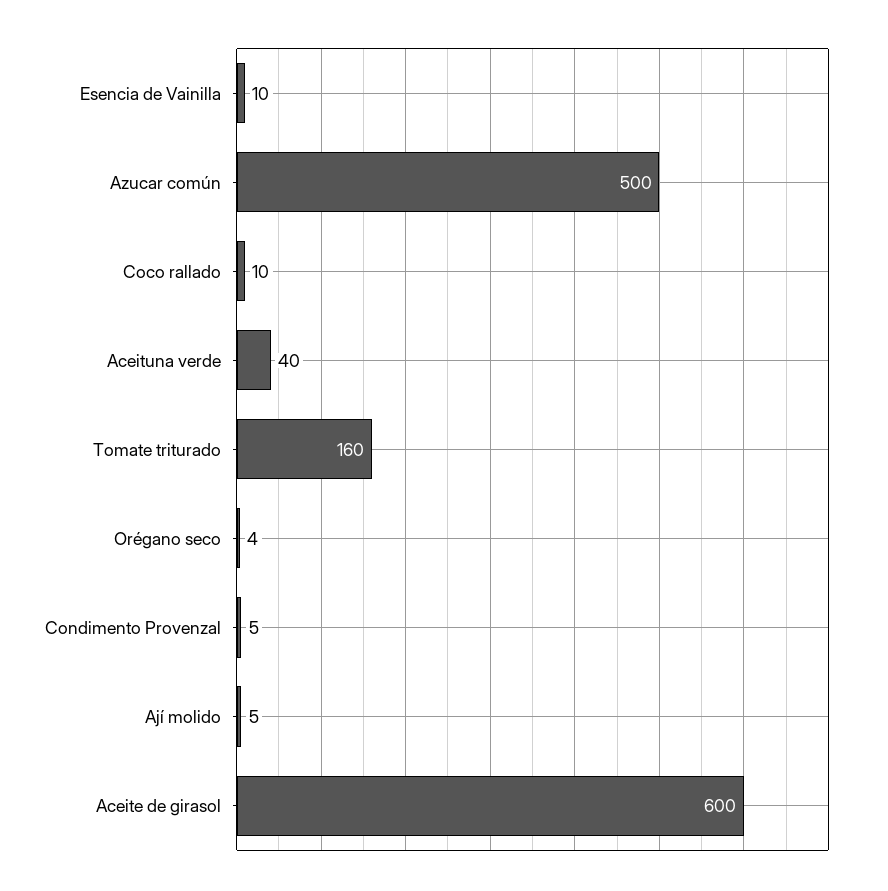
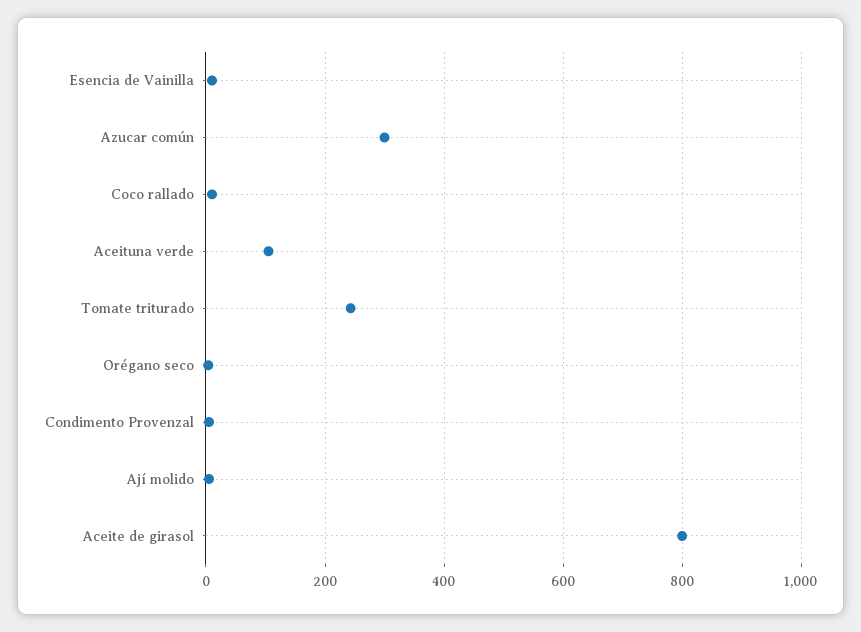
Azucar común: 500 -> 300
Aceituna verde: 40 -> 100
Tomate triturado: 160 -> 240
Aceite de girasol: 600 -> 800

